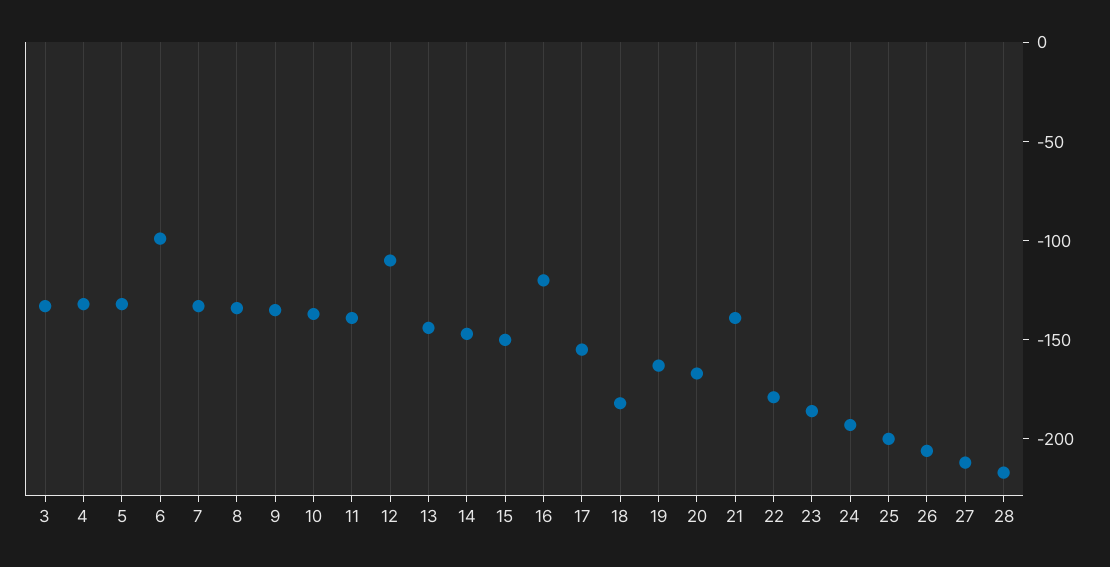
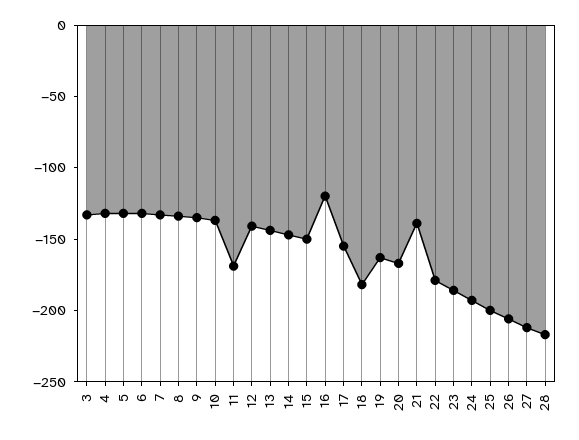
6: -100 -> -130
11: -140 -> -170
12: -110 -> -140

